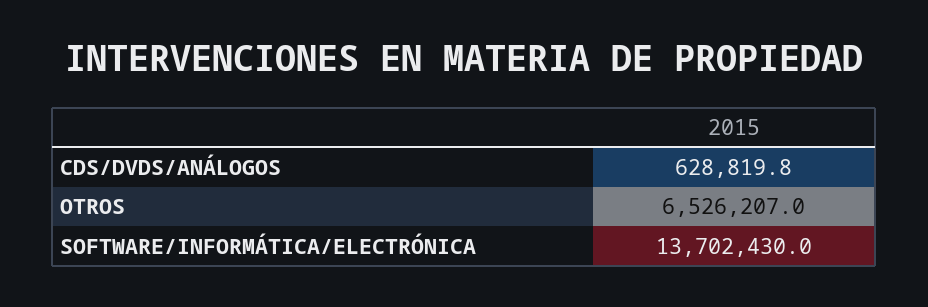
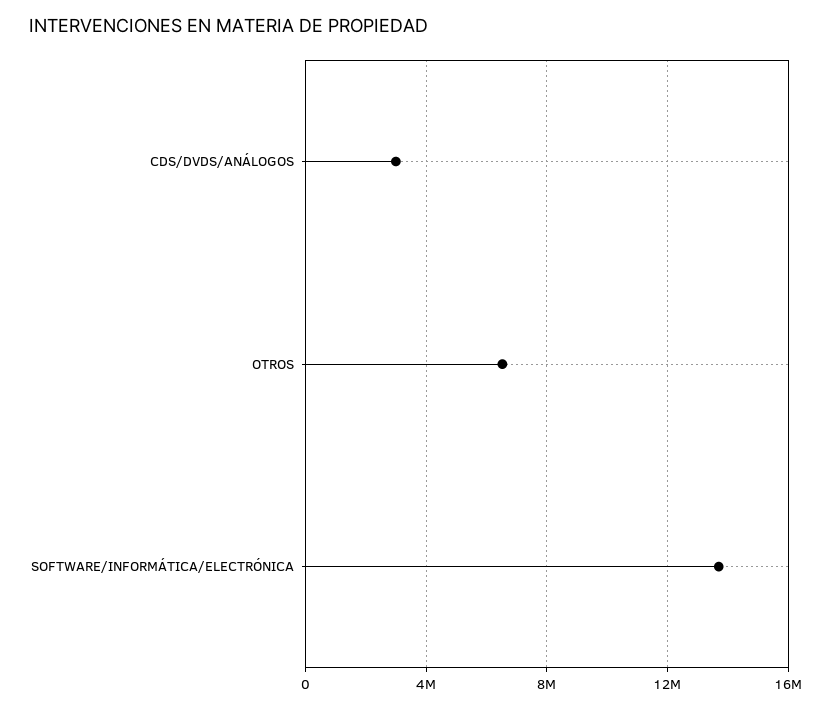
CDS/DVDS/ANÁLOGOS: 628819.8 -> 3000000

